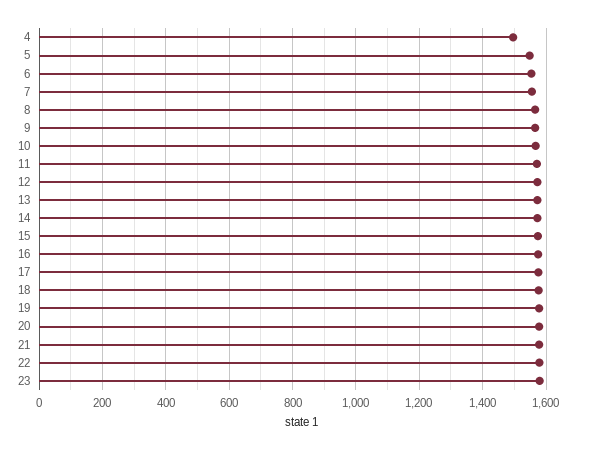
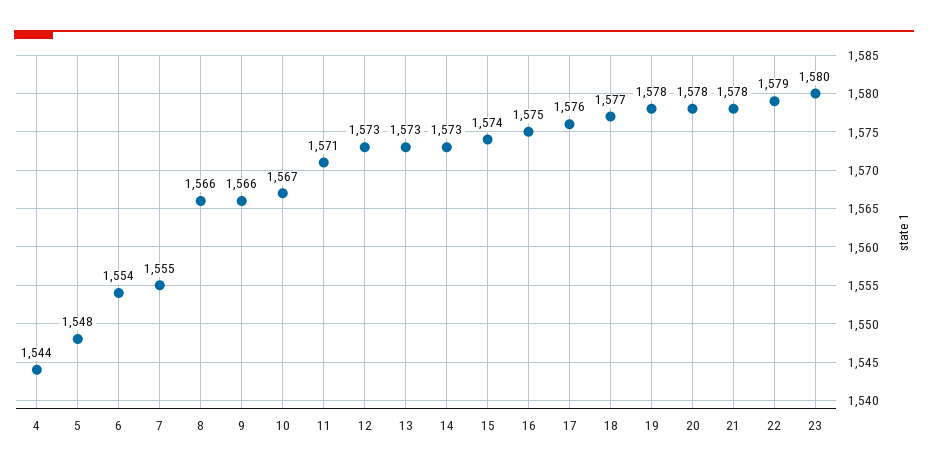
4: 1500 -> 1544

